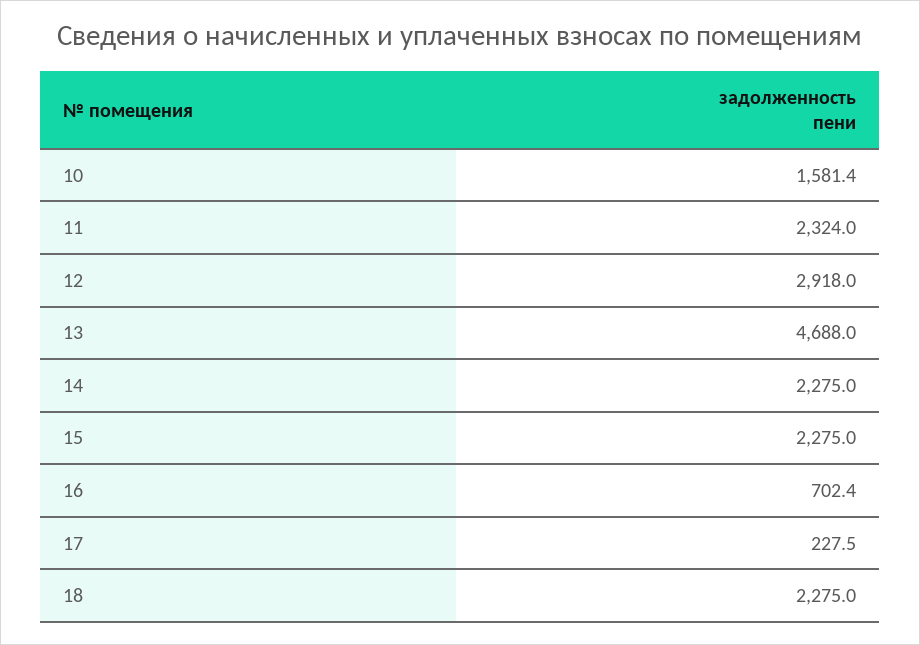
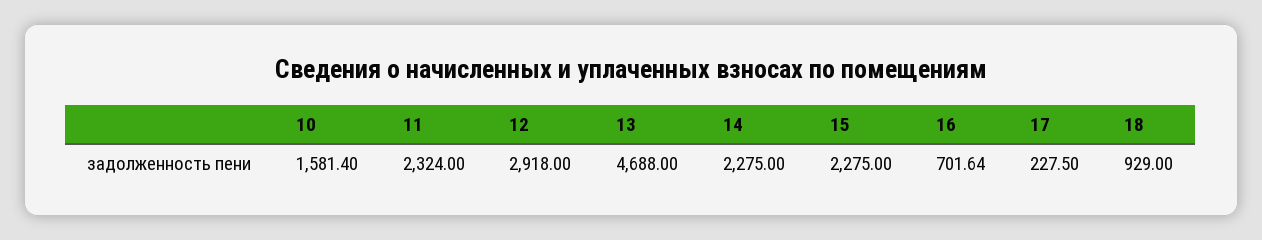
16: 702.4 -> 701.64
18: 2275 -> 929

